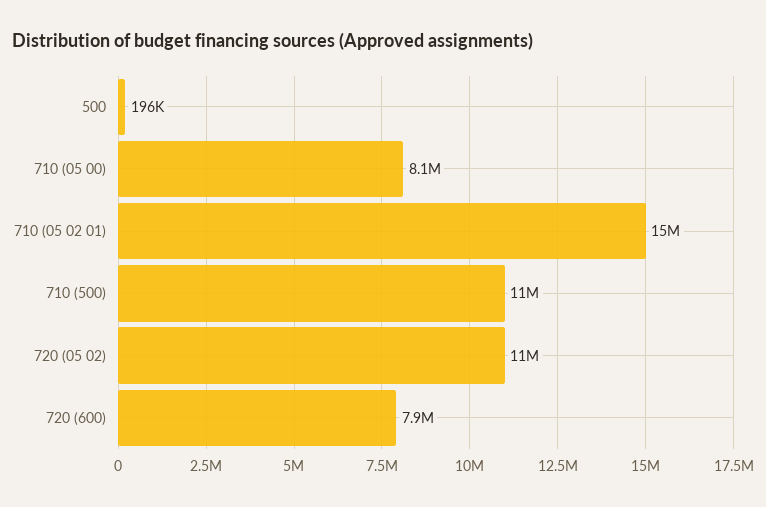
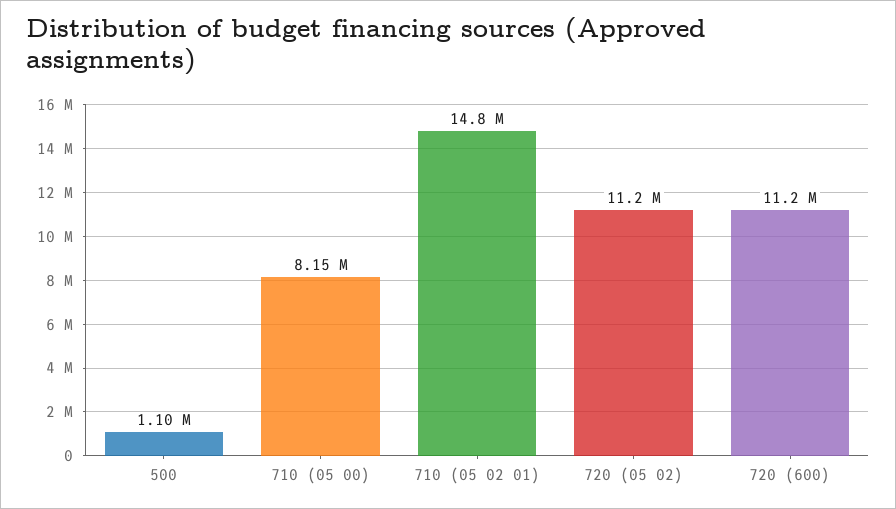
500: 196000 -> 1100000
710 (500): 11000000 -> none
720 (600): 7900000 -> 11200000

